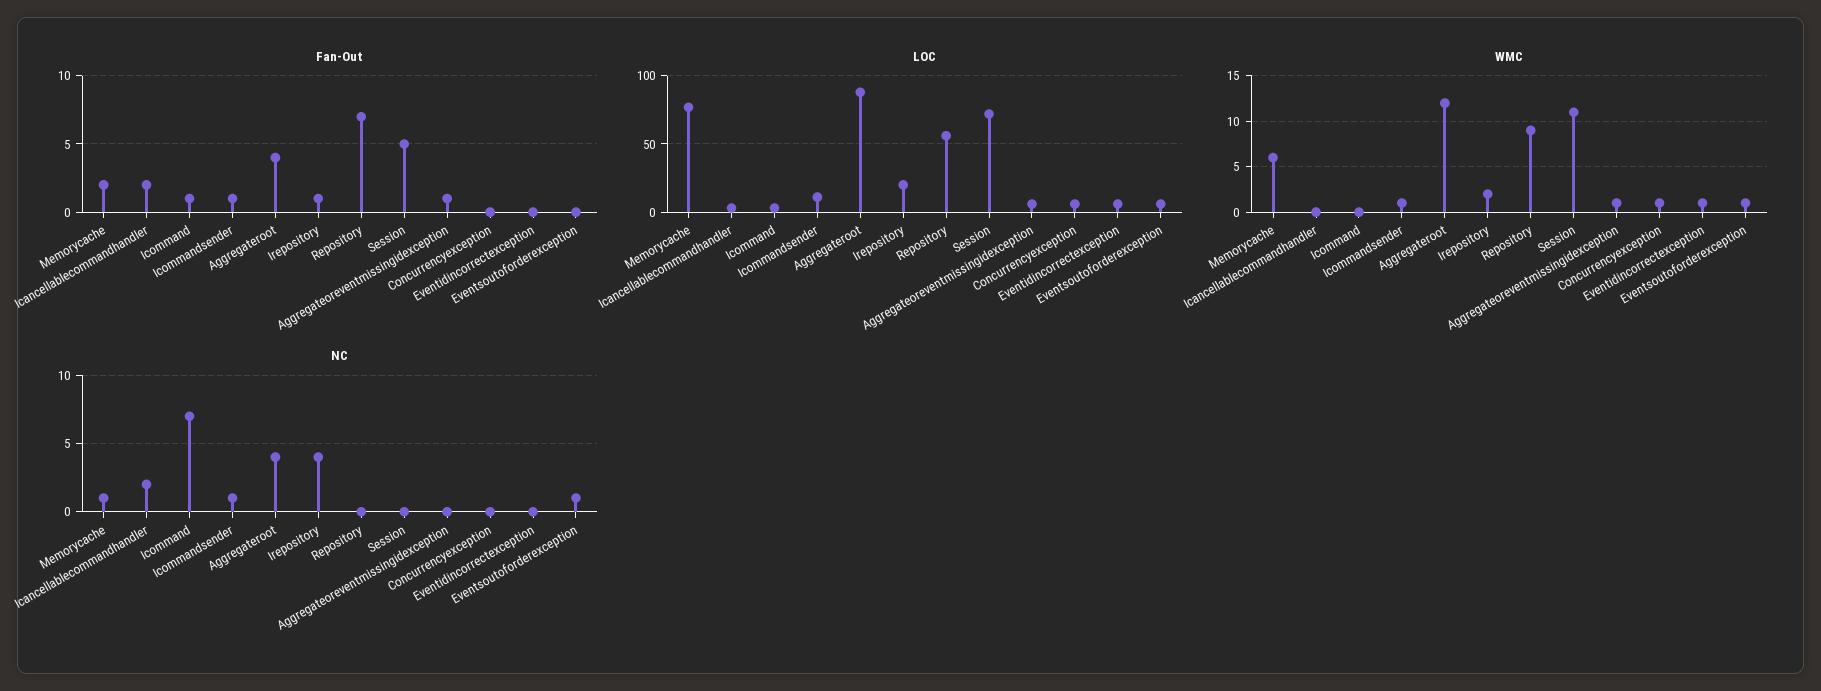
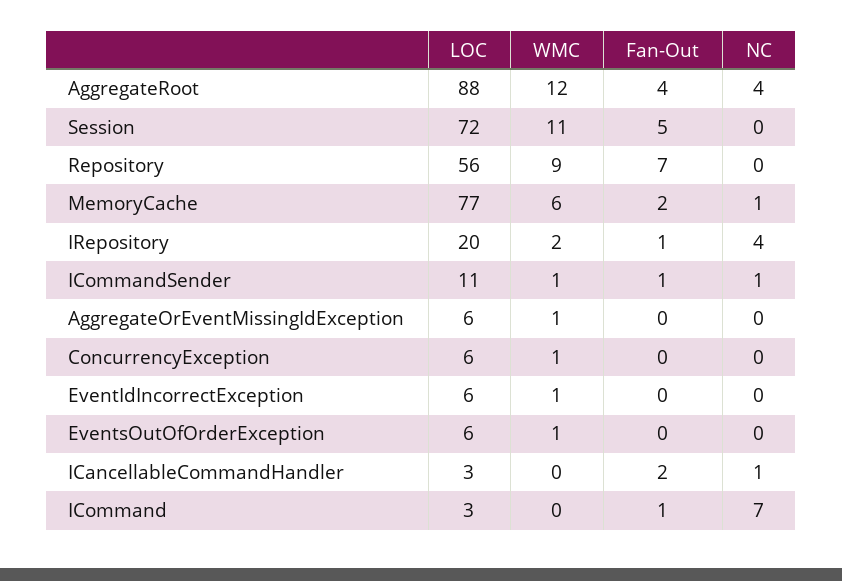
Fan-Out, Aggregateoreventmissingidexception: 1 -> 0
NC, Icancellablecommandhandler: 2 -> 1
NC, Eventsoutoforderexception: 1 -> 0

